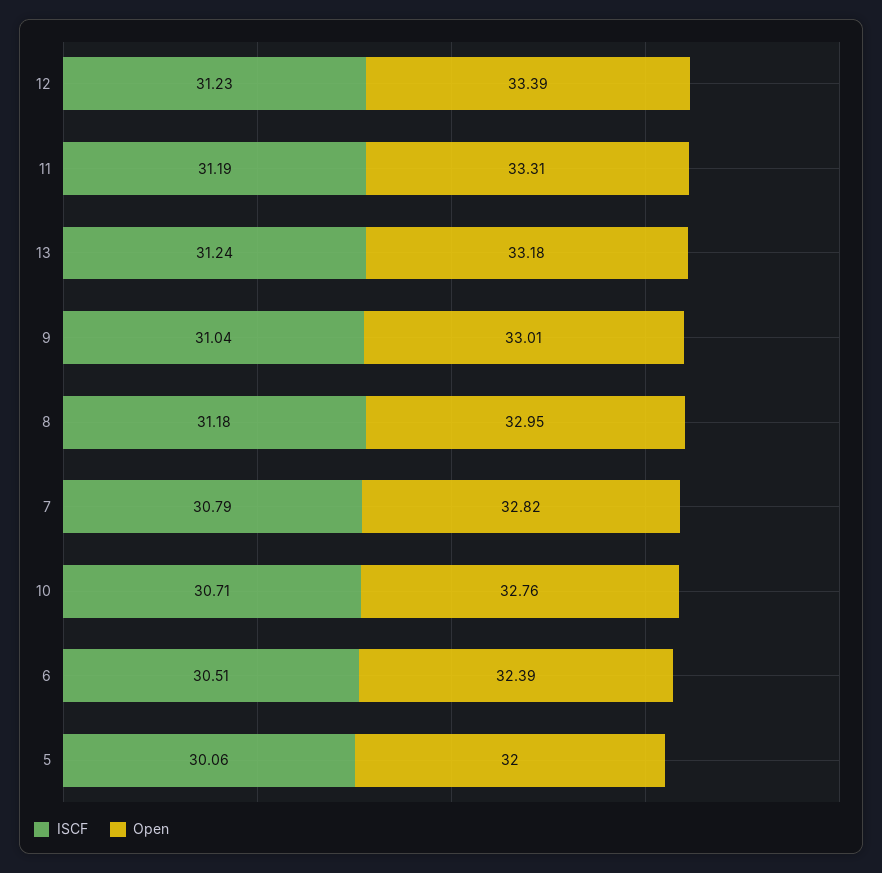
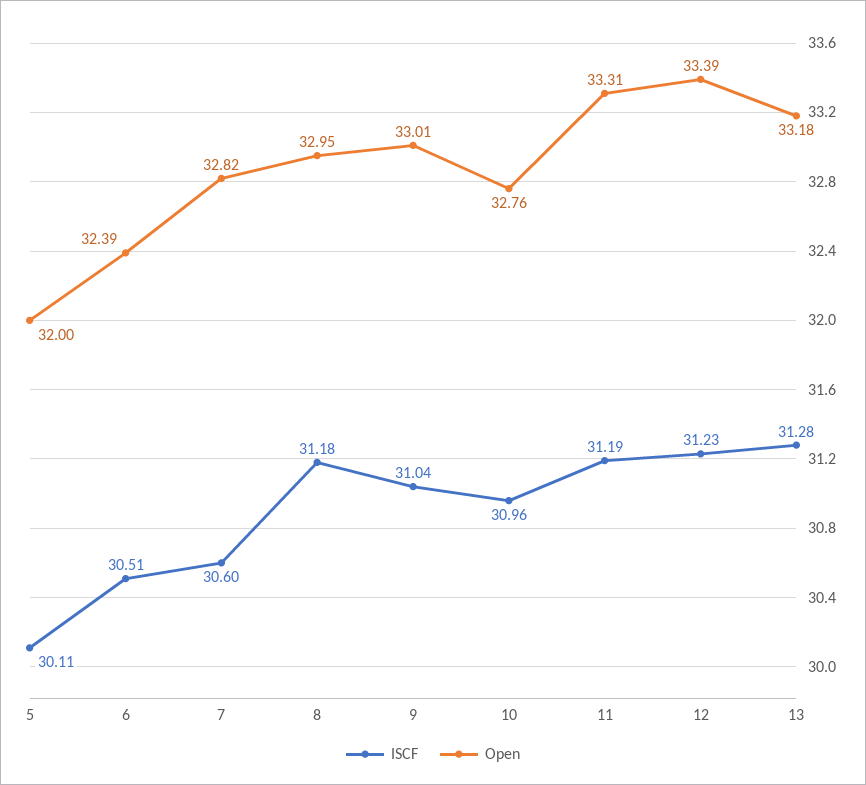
ISCF, 13: 31.24 -> 31.28
ISCF, 7: 30.79 -> 30.6
ISCF, 10: 30.71 -> 30.96
ISCF, 5: 30.06 -> 30.11

